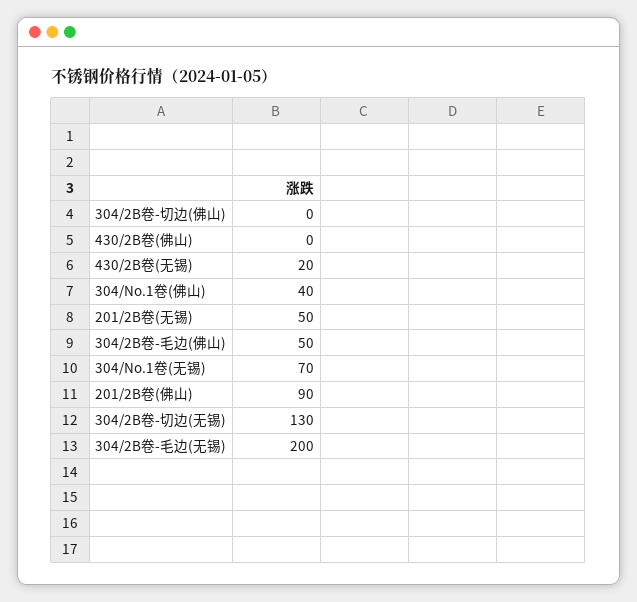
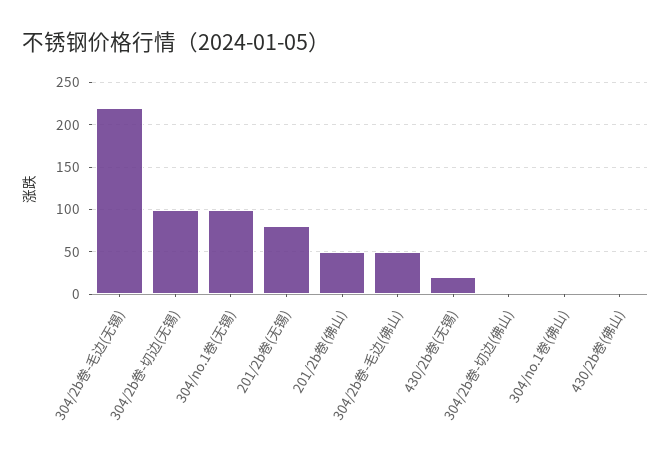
304/No.1卷(佛山): 40 -> 0
201/2B卷(无锡): 50 -> 80
304/No.1卷(无锡): 70 -> 100
201/2B卷(佛山): 90 -> 50
304/2B卷-切边(无锡): 130 -> 100
304/2B卷-毛边(无锡): 200 -> 220

